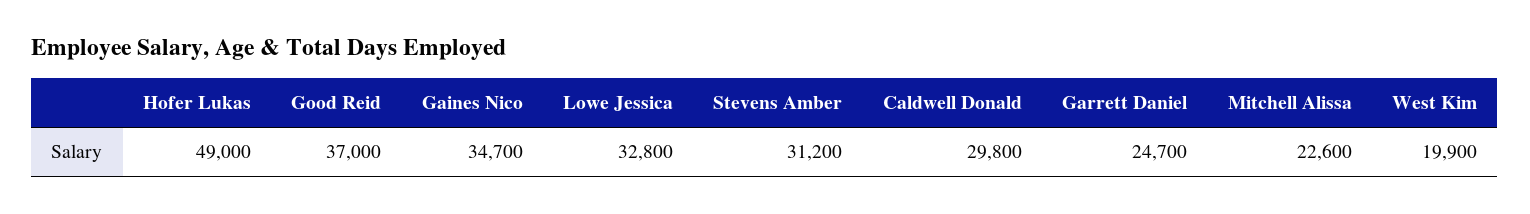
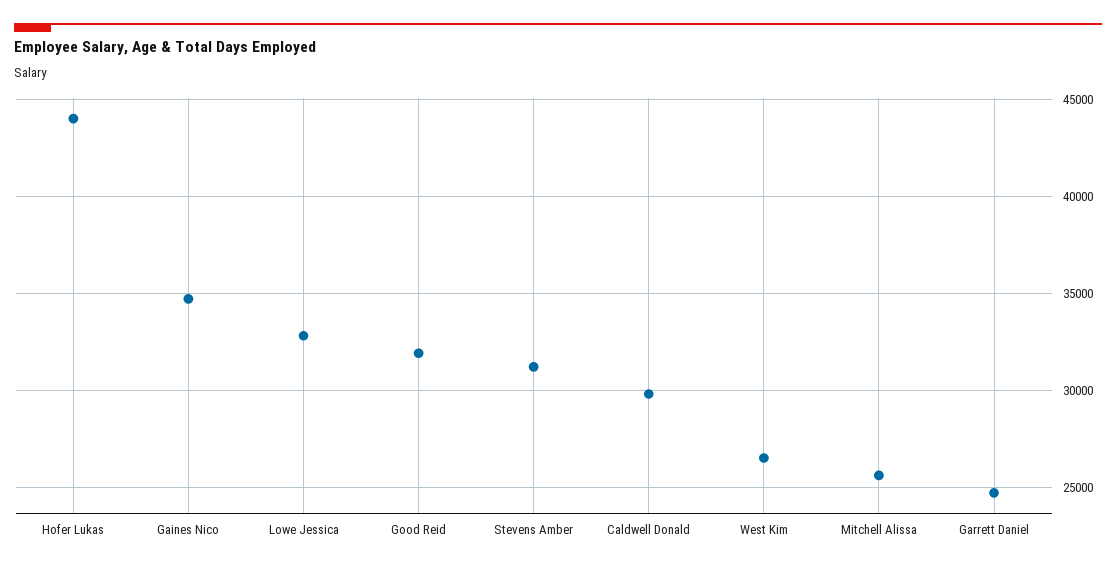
Hofer Lukas: 49000 -> 44000
Good Reid: 37000 -> 32000
Mitchell Alissa: 22600 -> 25500
West Kim: 19900 -> 26500

